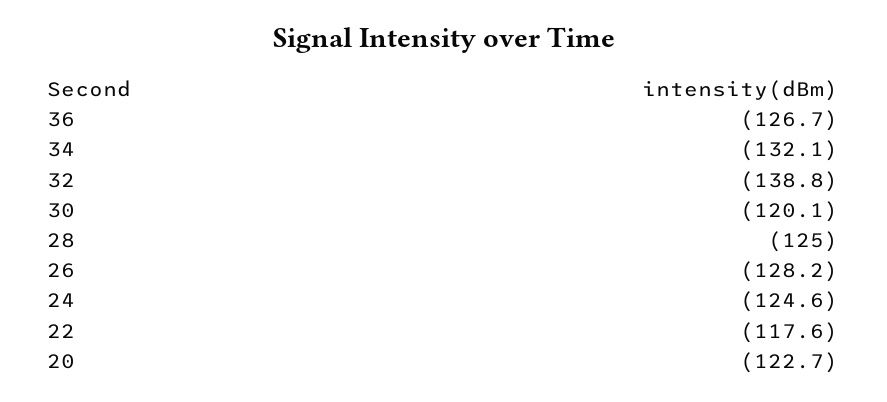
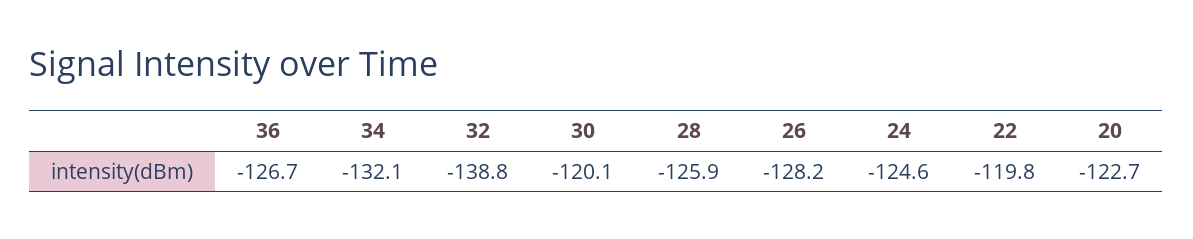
28: -125 -> -125.9
22: -117.6 -> -119.8

